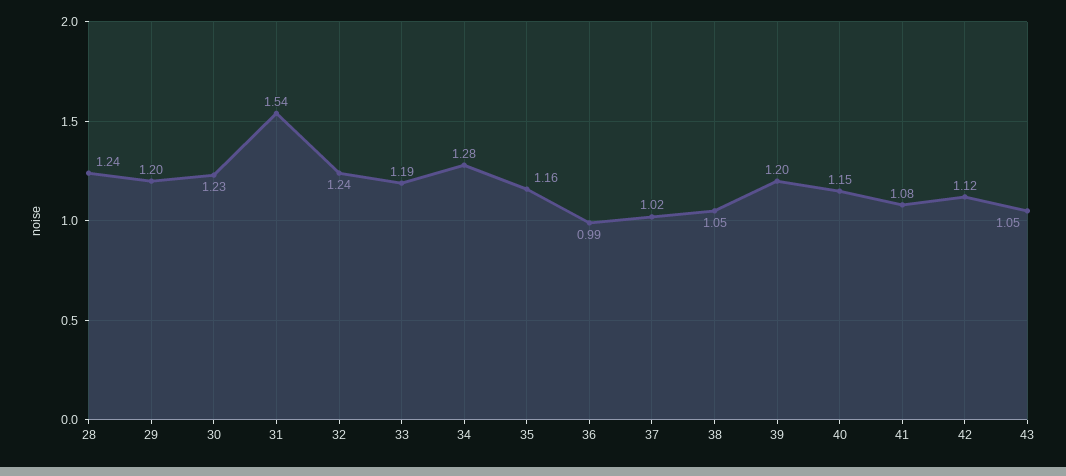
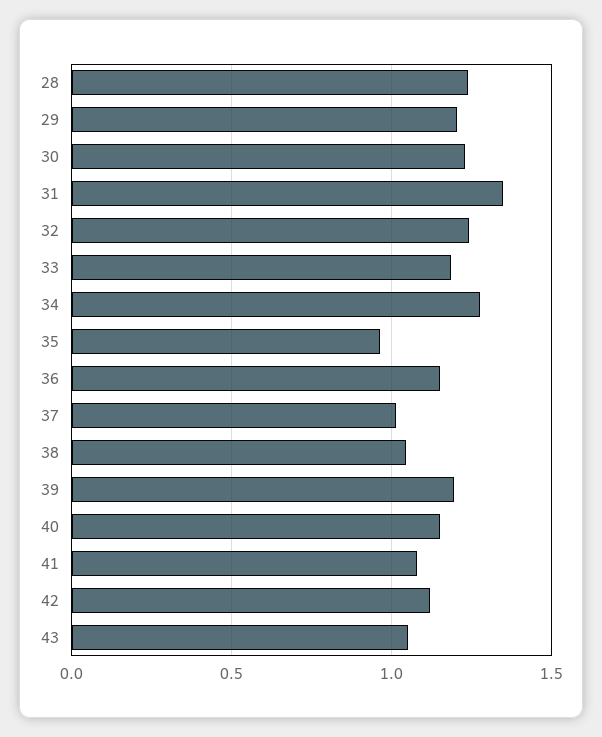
31: 1.54 -> 1.35
35: 1.16 -> 0.95
36: 0.99 -> 1.15

